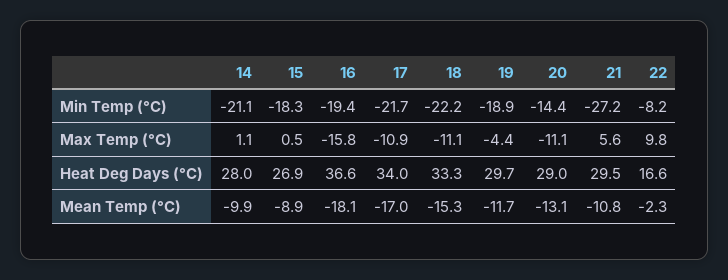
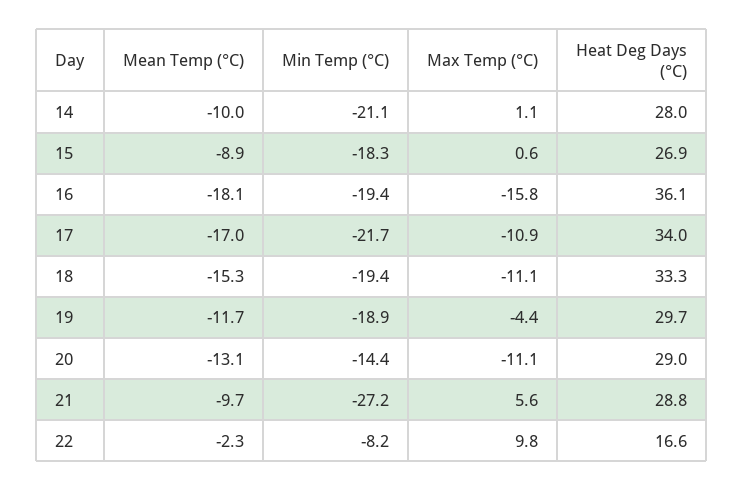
18, Min Temp (°C): -22.2 -> -19.4
15, Max Temp (°C): 0.5 -> 0.6
16, Heat Deg Days (°C): 36.6 -> 36.1
21, Heat Deg Days (°C): 29.5 -> 28.8
14, Mean Temp (°C): -9.9 -> -10
21, Mean Temp (°C): -10.8 -> -9.7

